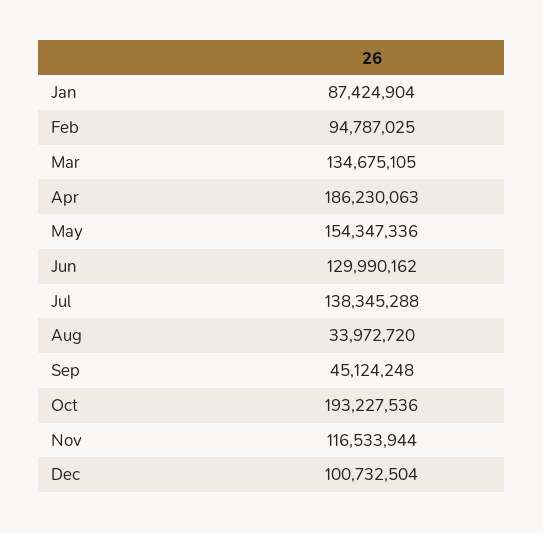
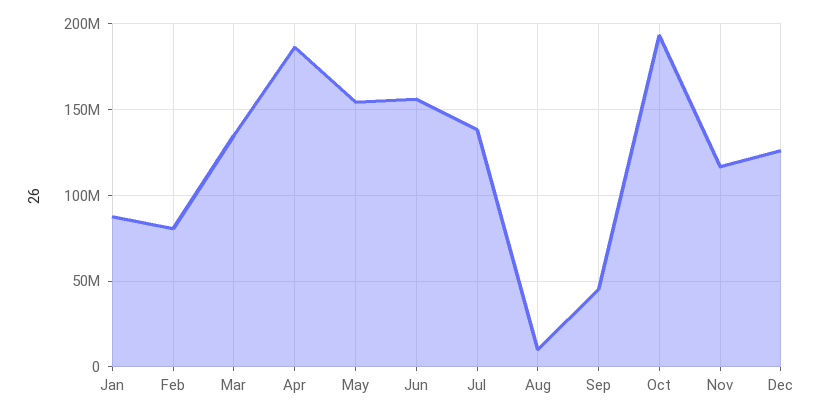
Feb: 94787025 -> 80000000
Jun: 129990162 -> 155000000
Aug: 33972720 -> 10000000
Dec: 100732504 -> 125000000

